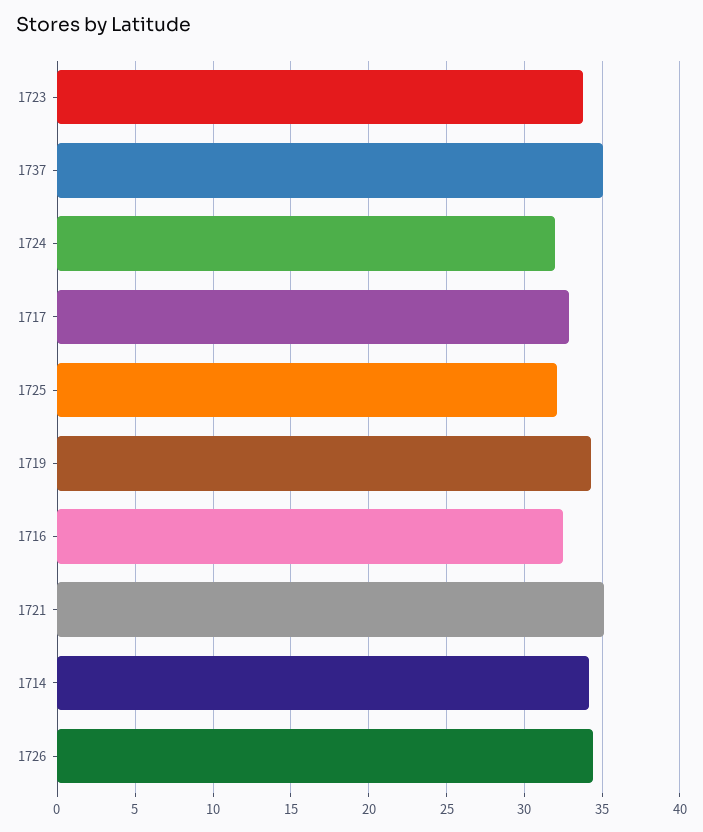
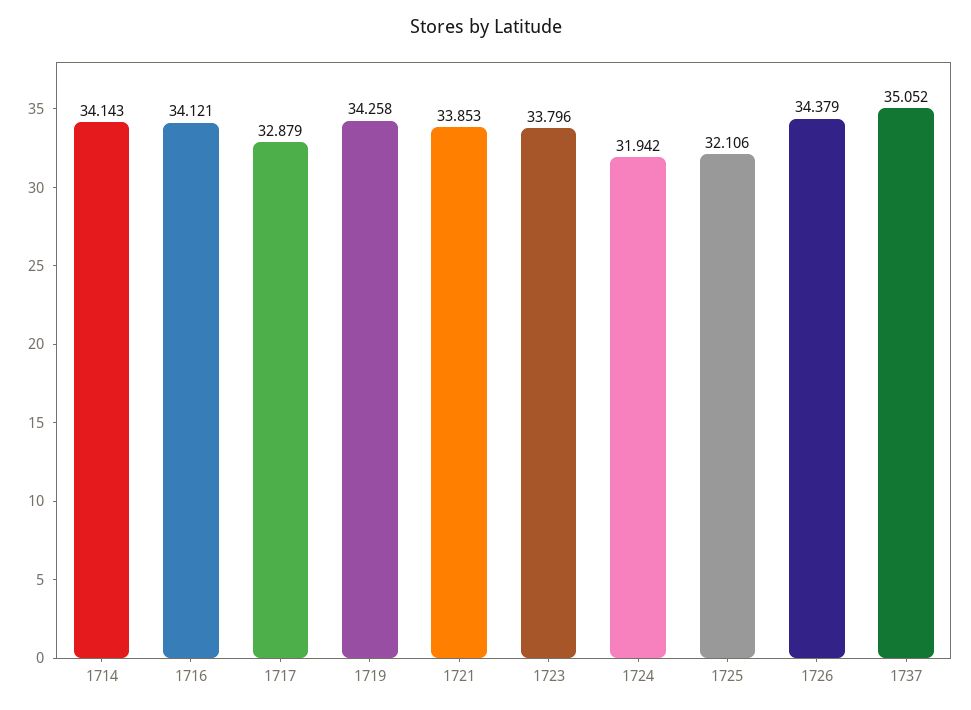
1716: 32.5 -> 34.121
1721: 35 -> 33.853

